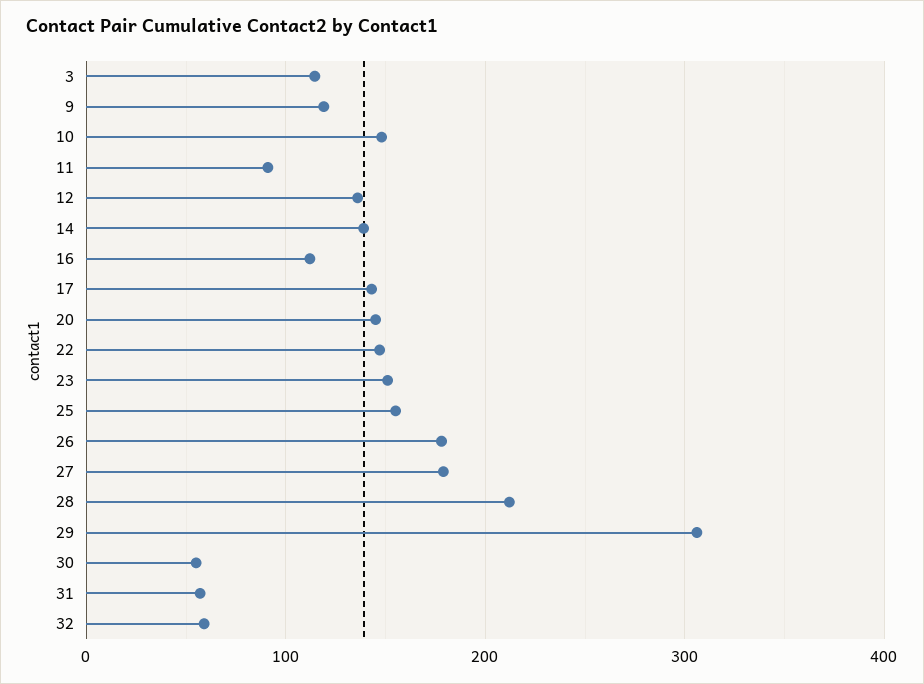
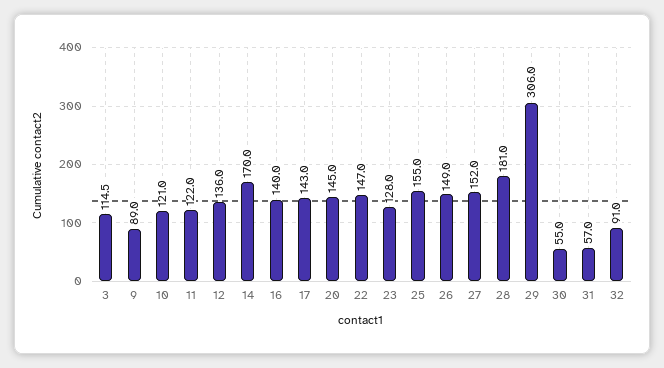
9: 120 -> 89
10: 150 -> 121
11: 90 -> 122
14: 140 -> 170
16: 110 -> 140
23: 150 -> 128
26: 180 -> 149
27: 180 -> 152
28: 210 -> 181
32: 60 -> 91

